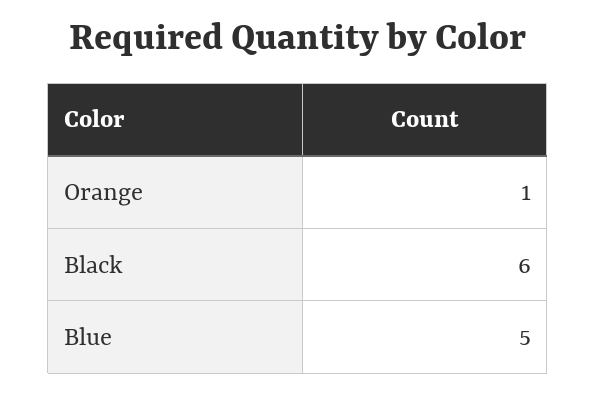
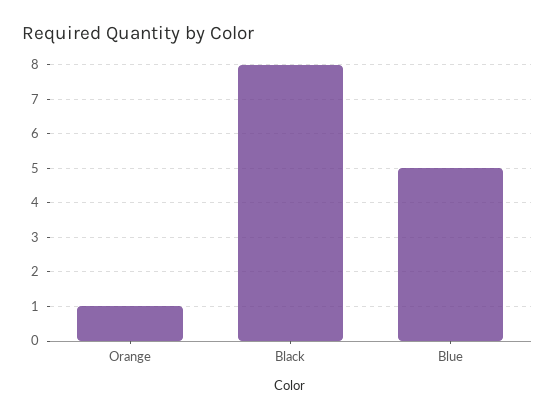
Black: 6 -> 8

